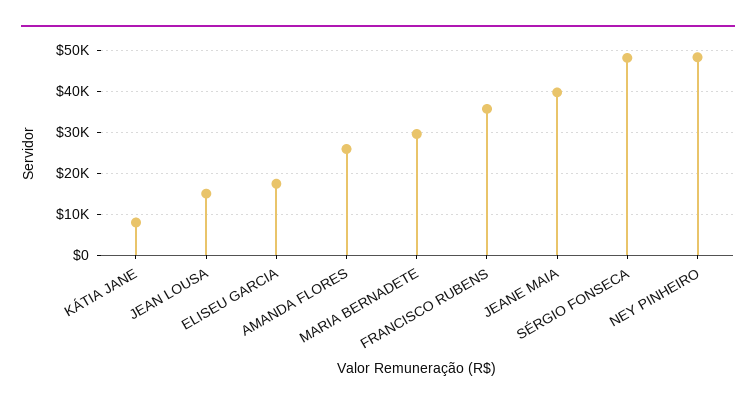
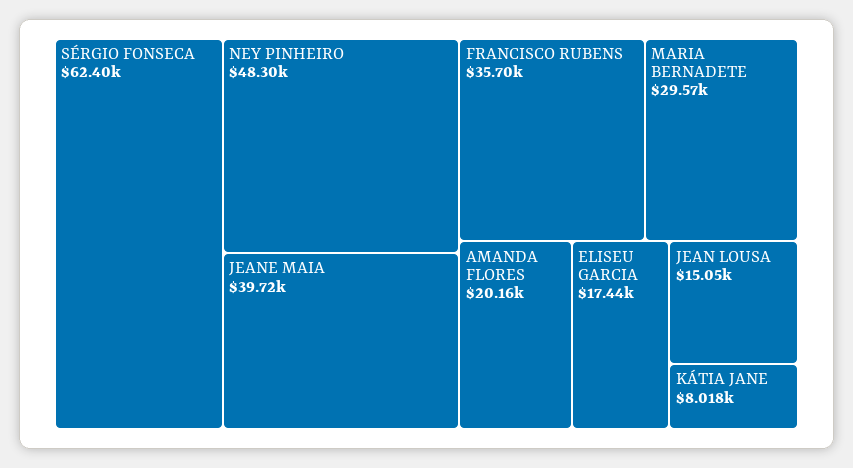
AMANDA FLORES: 26000 -> 20160
SÉRGIO FONSECA: 48000 -> 62400

